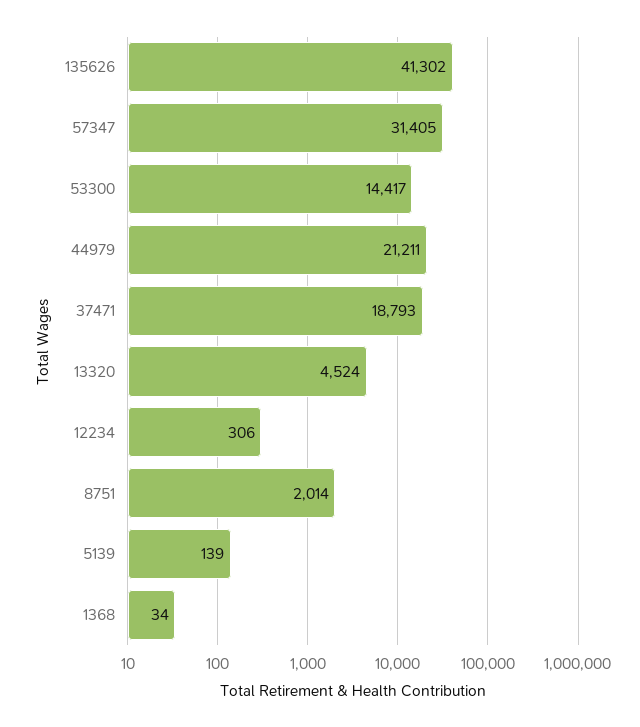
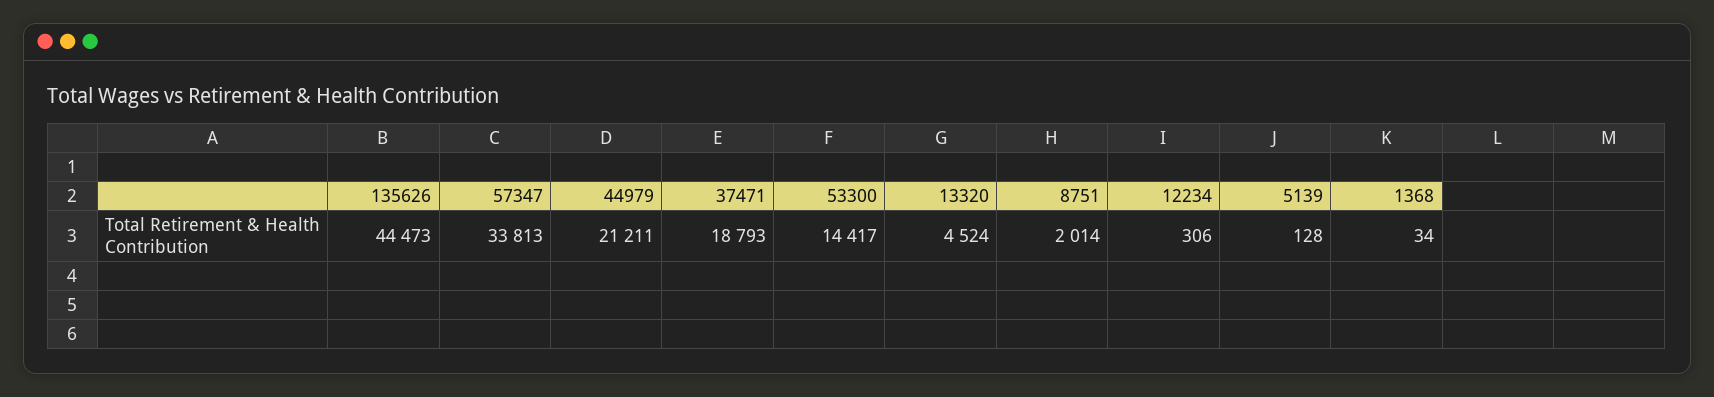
135626: 41302 -> 44473
57347: 31405 -> 33813
5139: 139 -> 128

